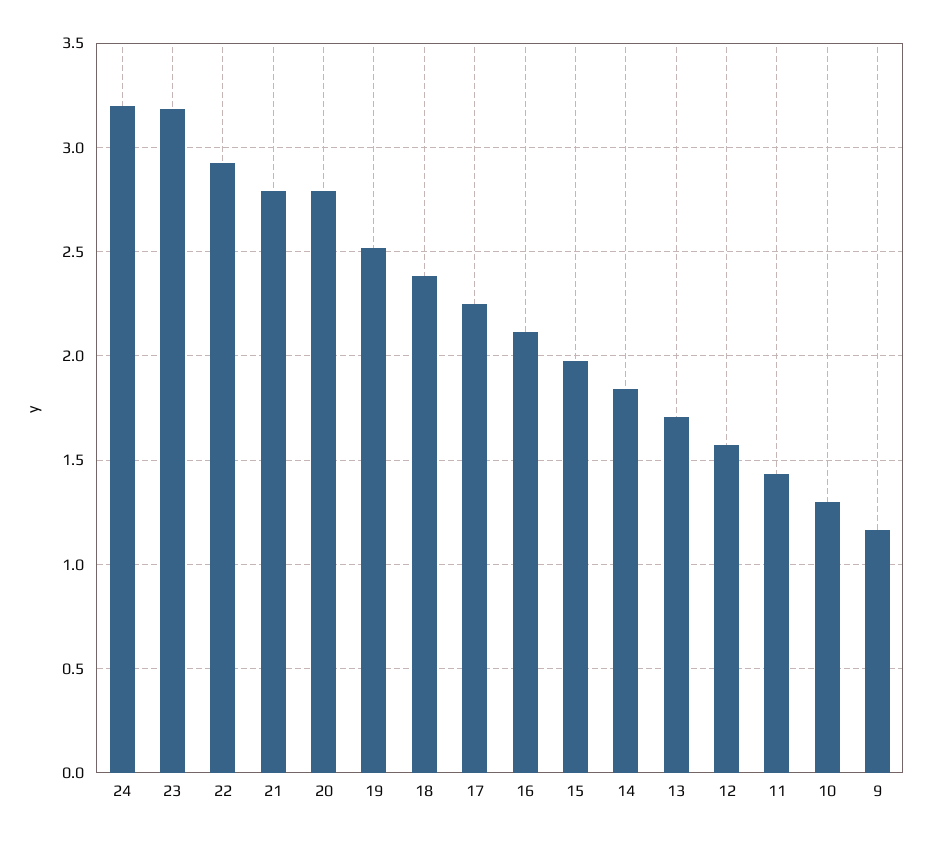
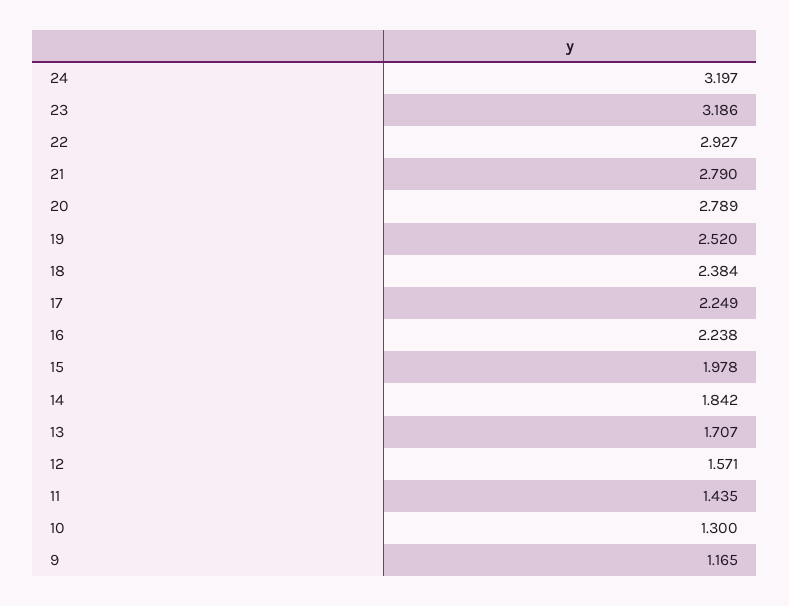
16: 2.1 -> 2.238

